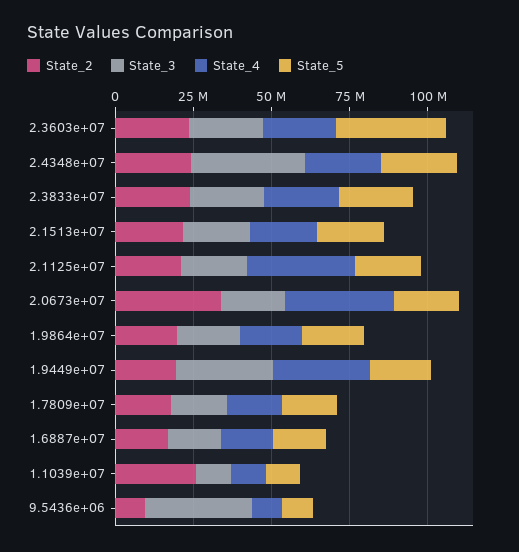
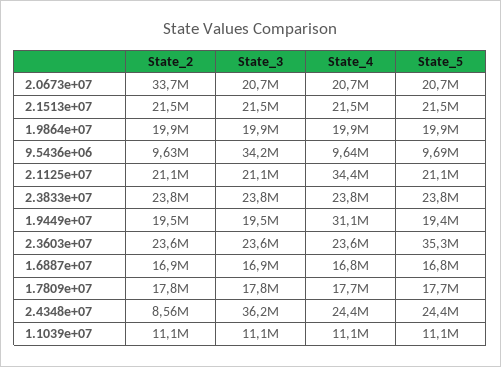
State_2, 2.4348e+07: 25000000 -> 8560000
State_4, 2.0673e+07: 35000000 -> 20700000
State_3, 1.9449e+07: 30000000 -> 19500000
State_2, 1.1039e+07: 25000000 -> 11100000

